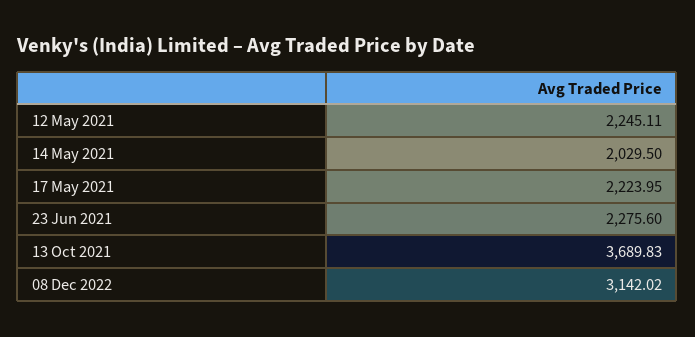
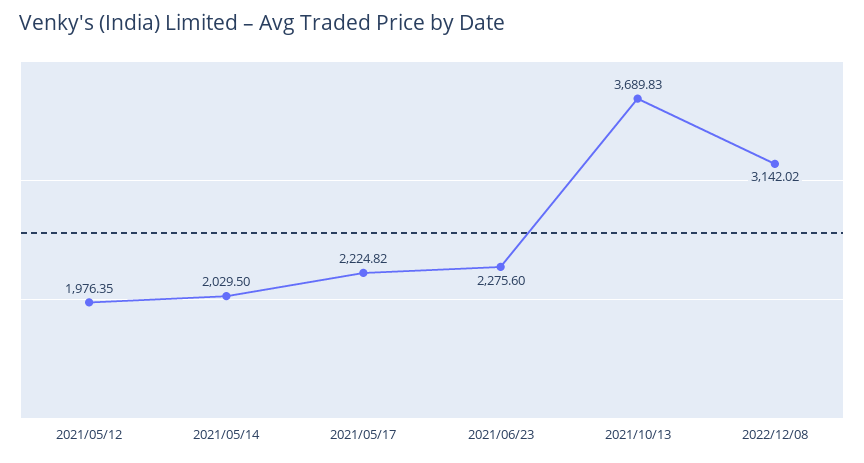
12 May 2021: 2245.11 -> 1976.35
17 May 2021: 2223.95 -> 2224.82

